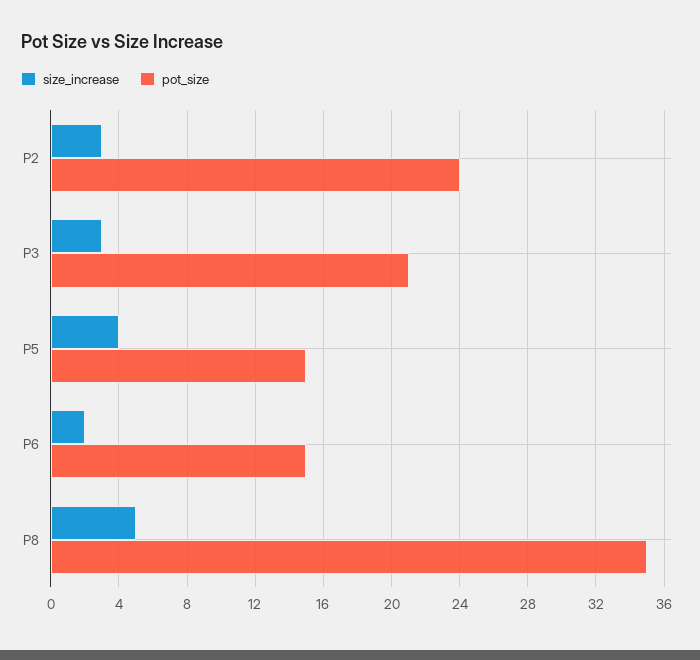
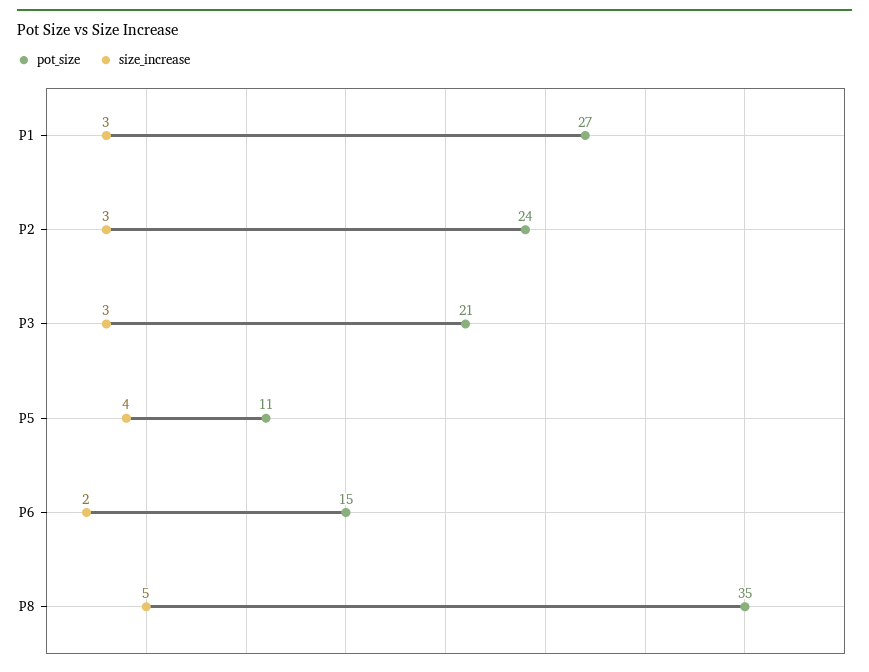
pot_size, P5: 15 -> 11
pot_size, P1: none -> 27
size_increase, P1: none -> 3

